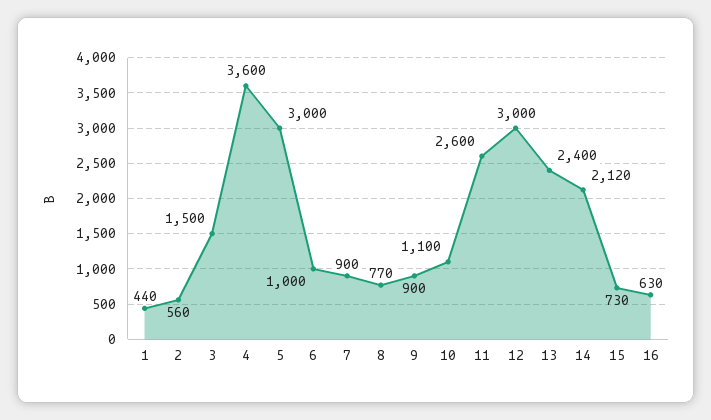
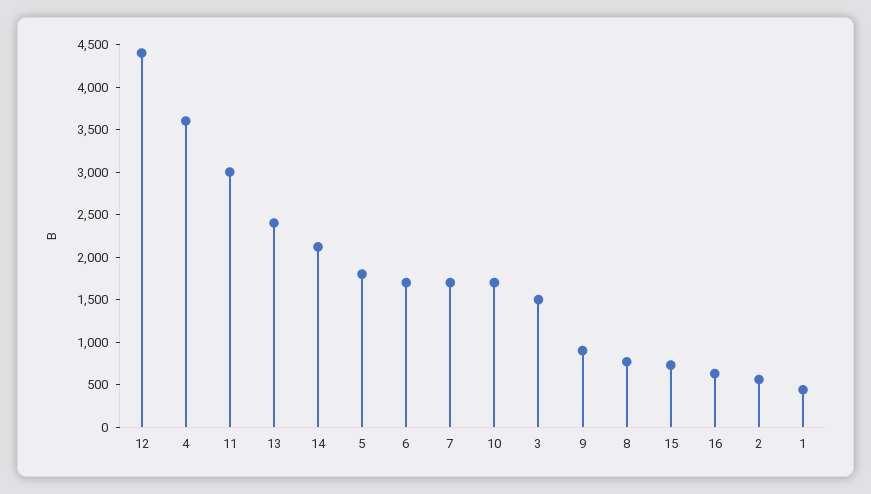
5: 3000 -> 1800
6: 1000 -> 1700
7: 900 -> 1700
10: 1100 -> 1700
11: 2600 -> 3000
12: 3000 -> 4400

